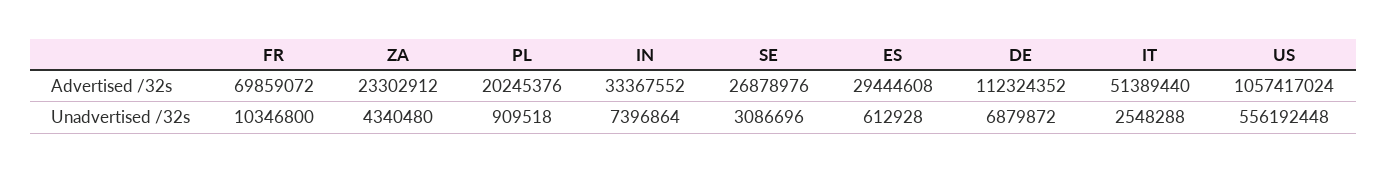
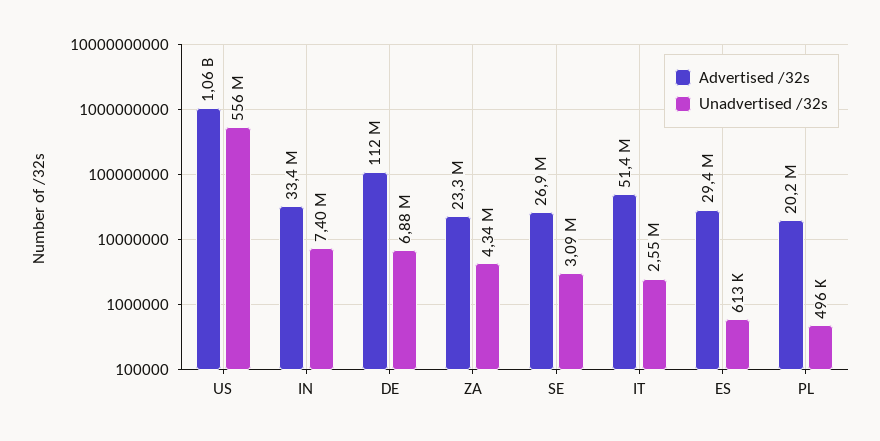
Advertised /32s, FR: 69859072 -> none
Unadvertised /32s, FR: 10346800 -> none
Unadvertised /32s, PL: 909518 -> 496000

